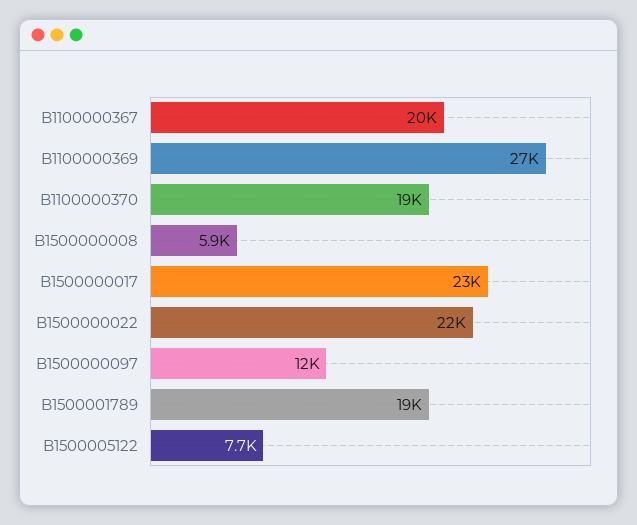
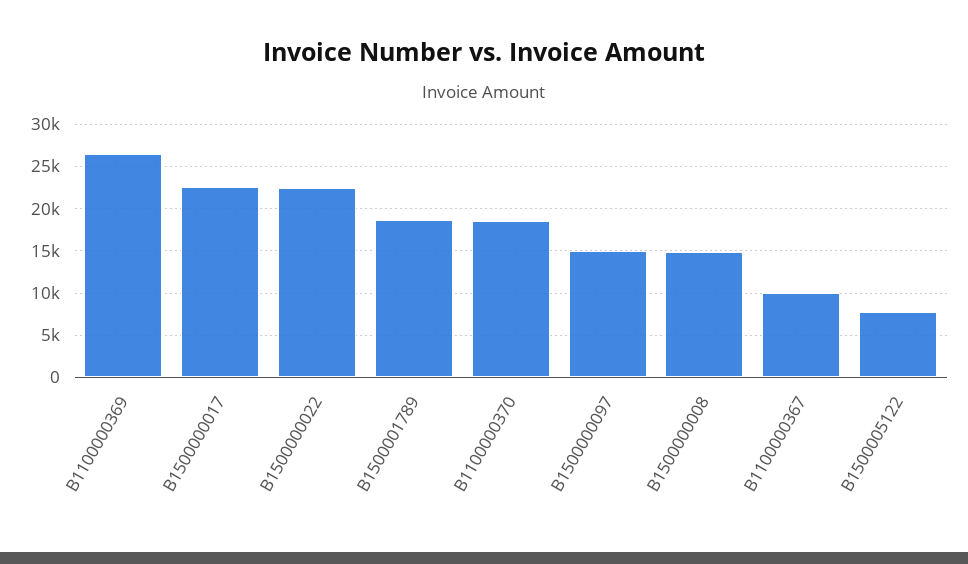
B1100000367: 20000 -> 10000
B1500000008: 5900 -> 15000
B1500000097: 12000 -> 15000

